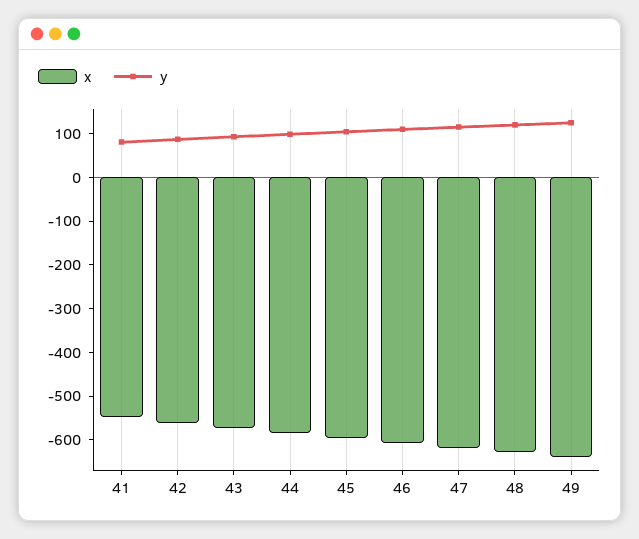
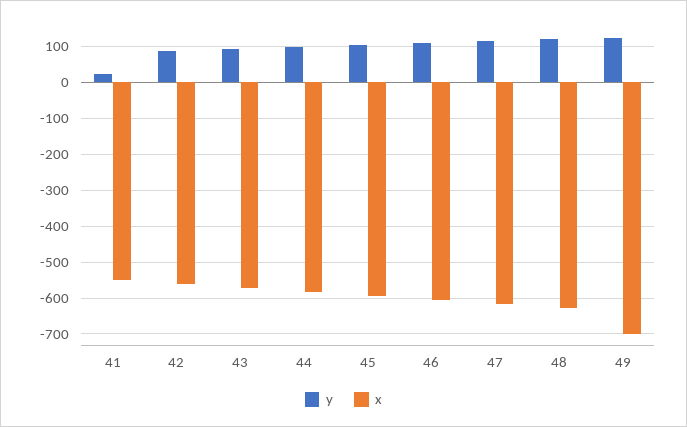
y, 41: 80 -> 20
x, 49: -640 -> -700

